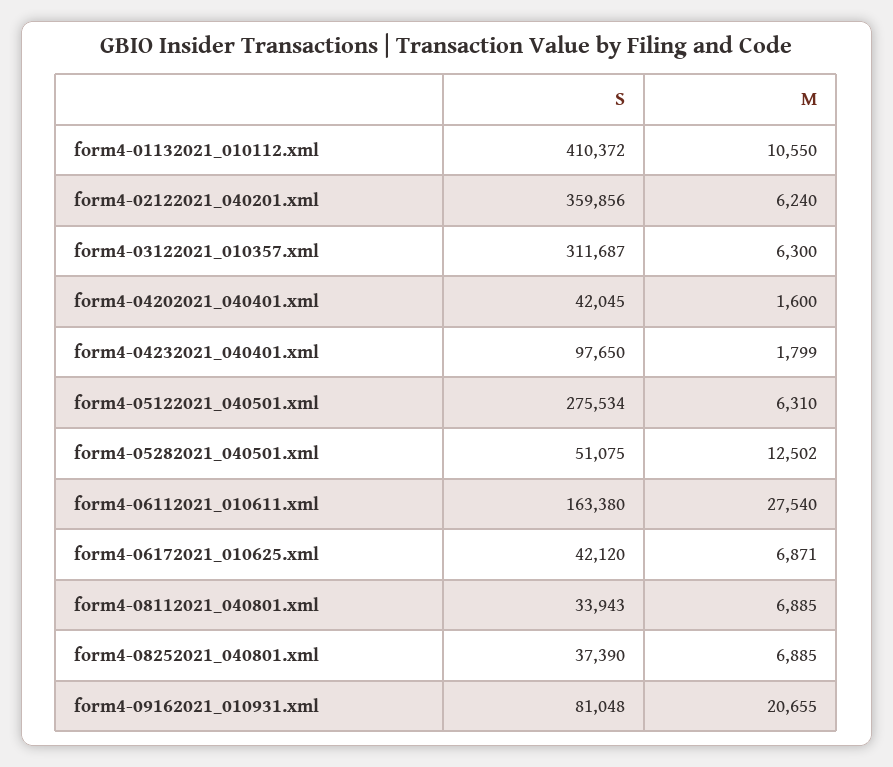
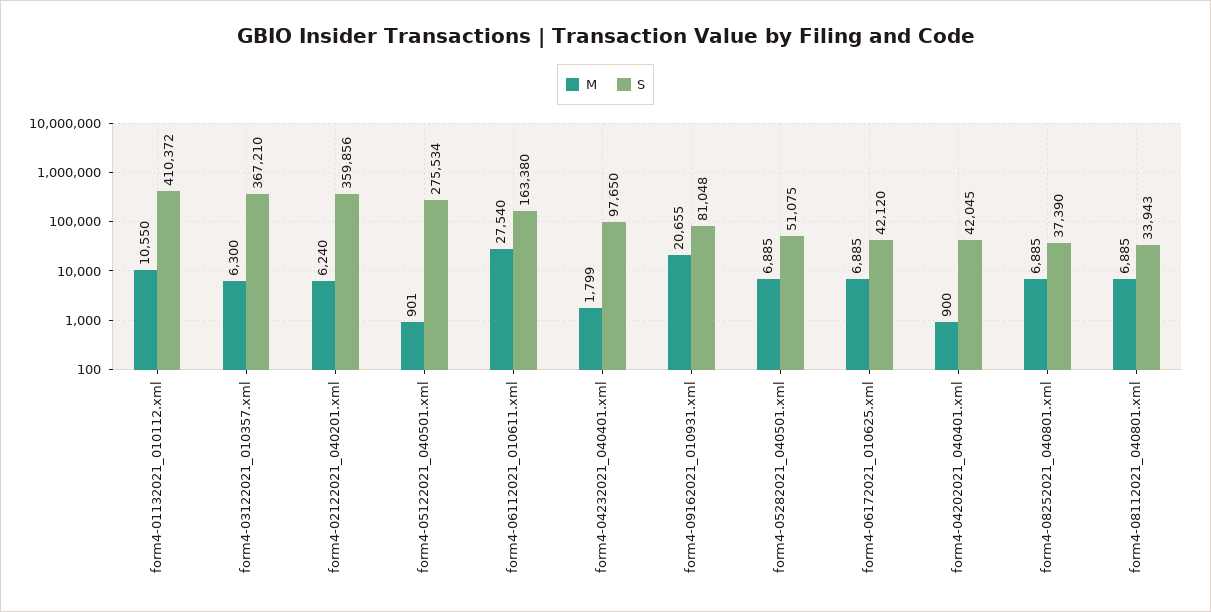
S, form4-03122021_010357.xml: 311687 -> 367210
M, form4-04202021_040401.xml: 1600 -> 900
M, form4-05122021_040501.xml: 6310 -> 901
M, form4-05282021_040501.xml: 12502 -> 6885
M, form4-06172021_010625.xml: 6871 -> 6885

